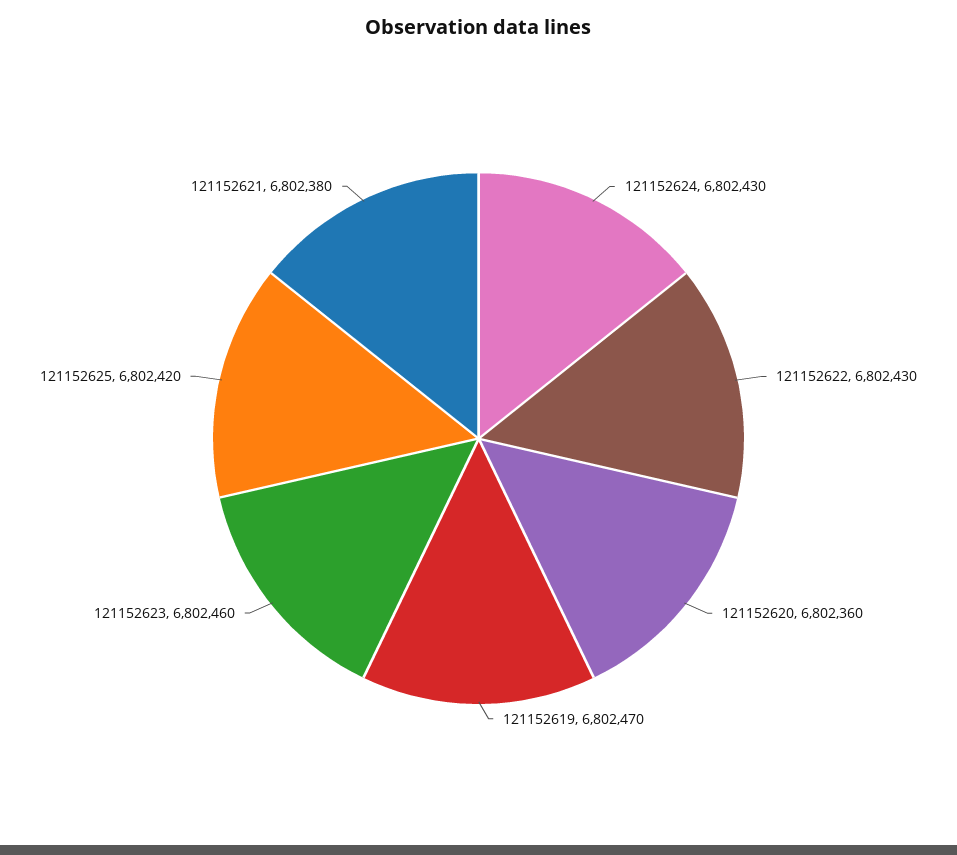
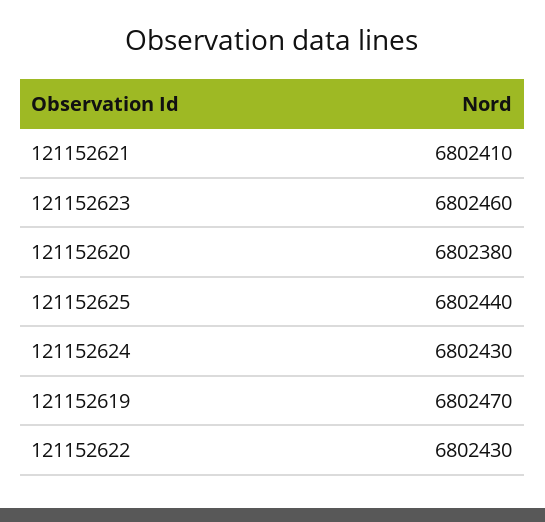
121152620: 6802360 -> 6802380
121152625: 6802420 -> 6802440
121152621: 6802380 -> 6802410

